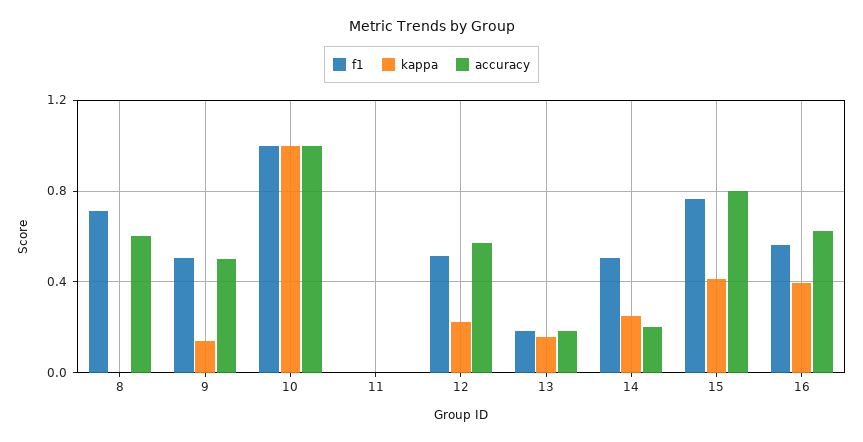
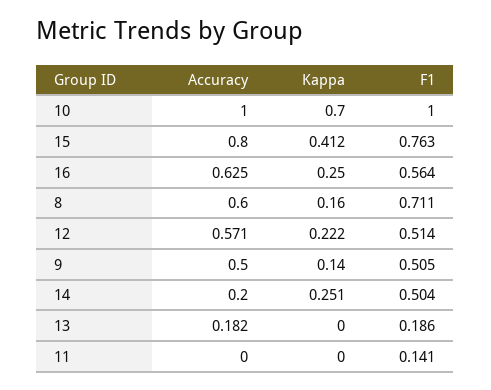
kappa, 8: 0 -> 0.16
kappa, 10: 1 -> 0.7
f1, 11: 0 -> 0.141
kappa, 13: 0.15 -> 0
kappa, 16: 0.4 -> 0.25

